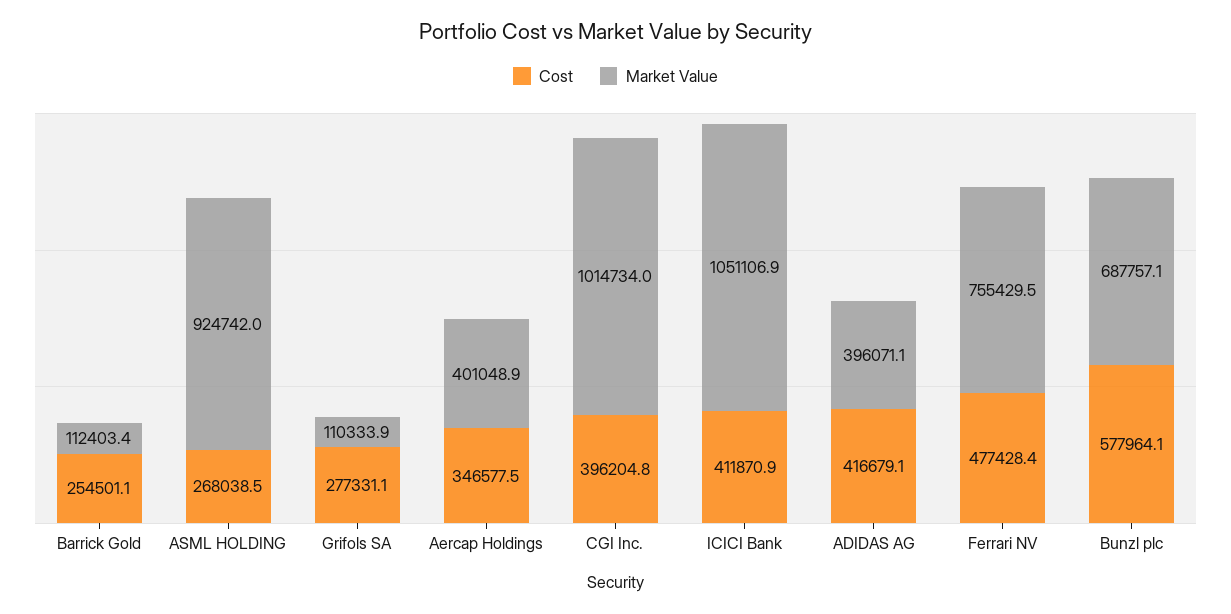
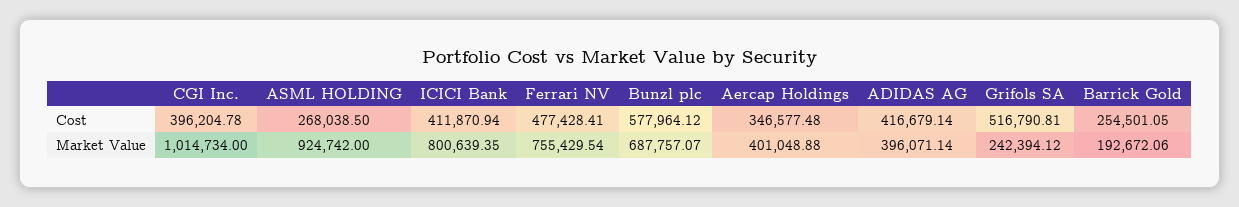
Market Value, Barrick Gold: 112403.4 -> 192672.06
Cost, Grifols SA: 277331.1 -> 516790.81
Market Value, Grifols SA: 110333.9 -> 242394.12
Market Value, ICICI Bank: 1051106.9 -> 800639.35

